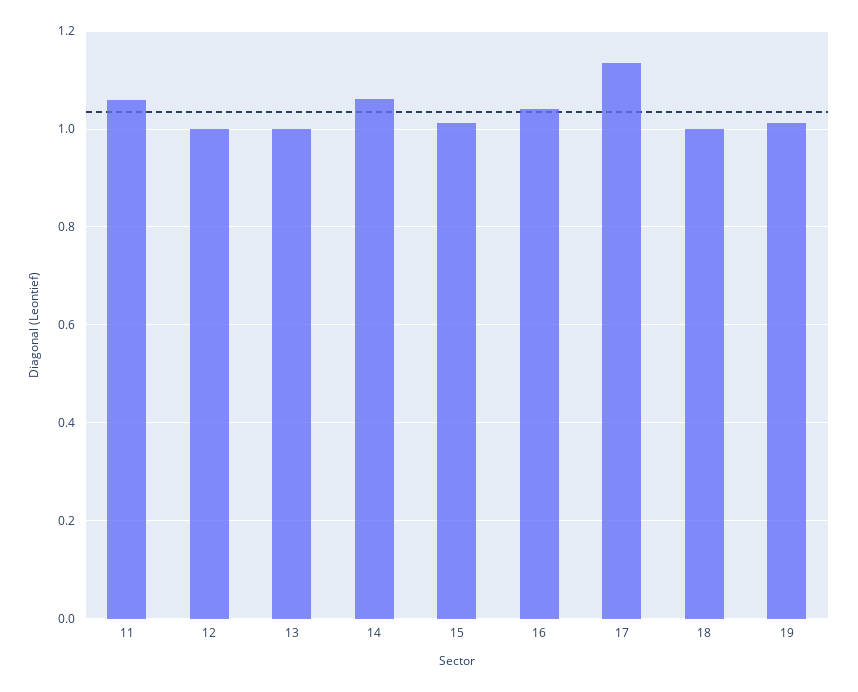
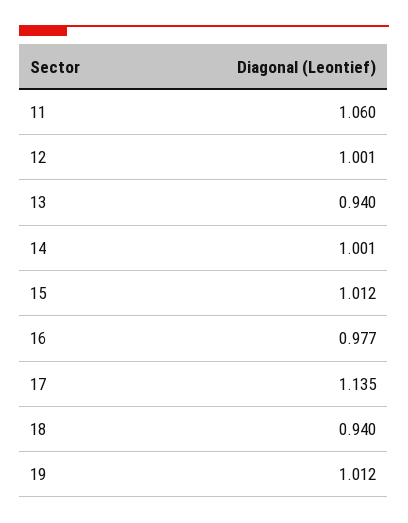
13: 1 -> 0.94
14: 1.06 -> 1.001
16: 1.04 -> 0.977
18: 1 -> 0.94

